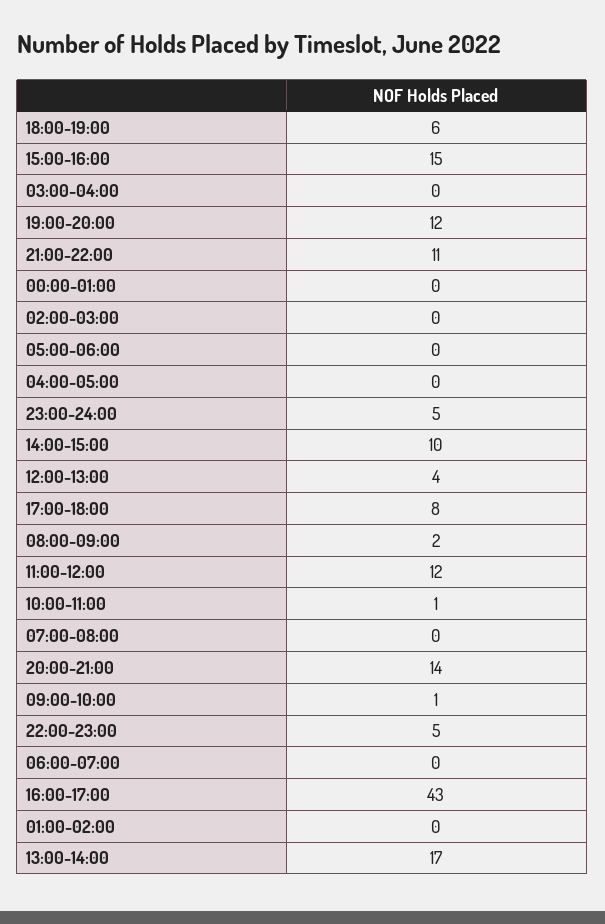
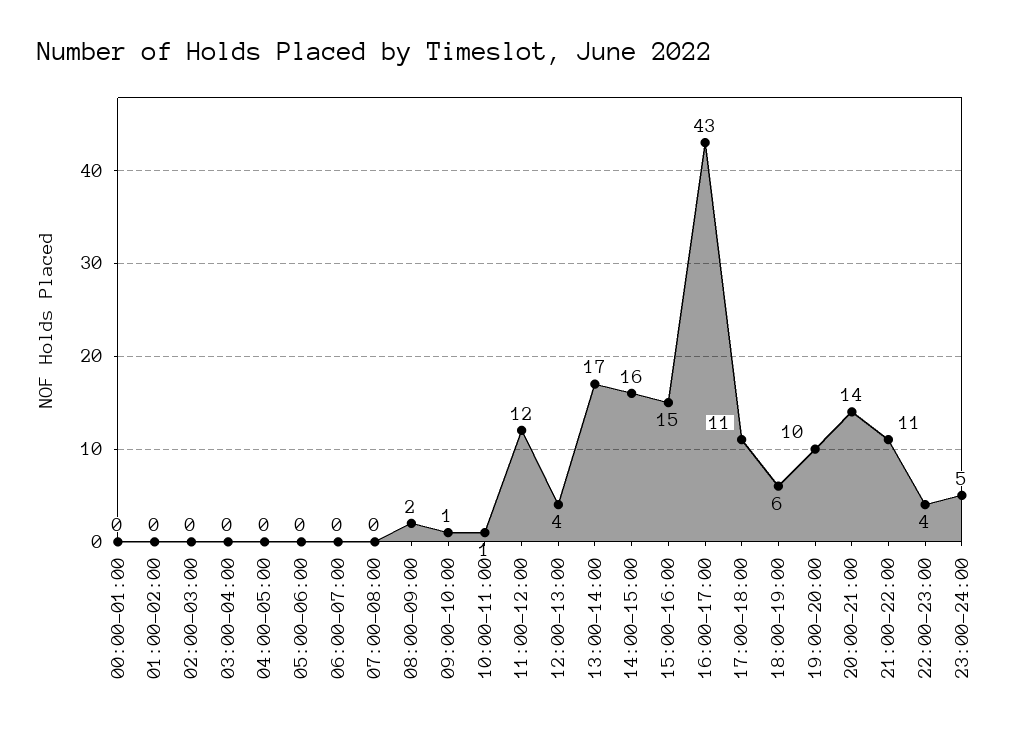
19:00-20:00: 12 -> 10
14:00-15:00: 10 -> 16
17:00-18:00: 8 -> 11
22:00-23:00: 5 -> 4

